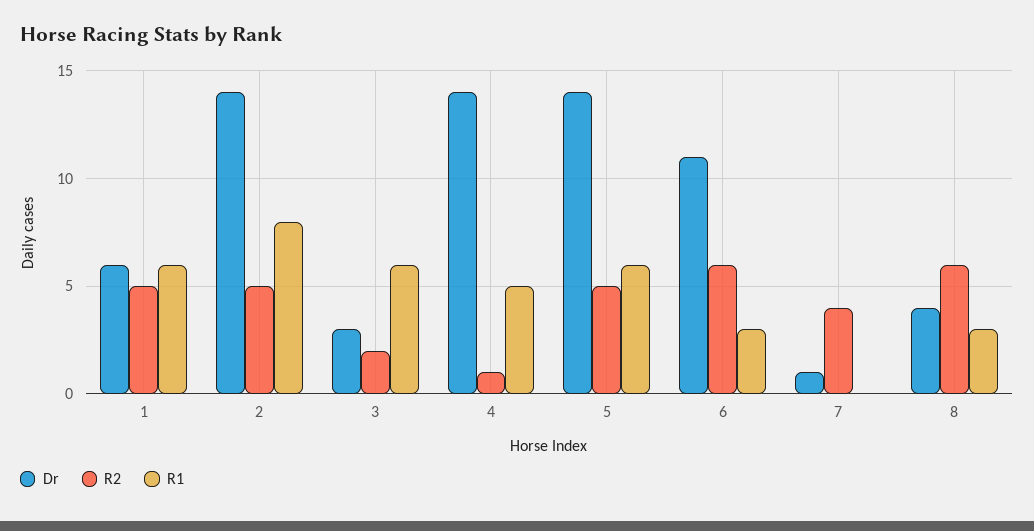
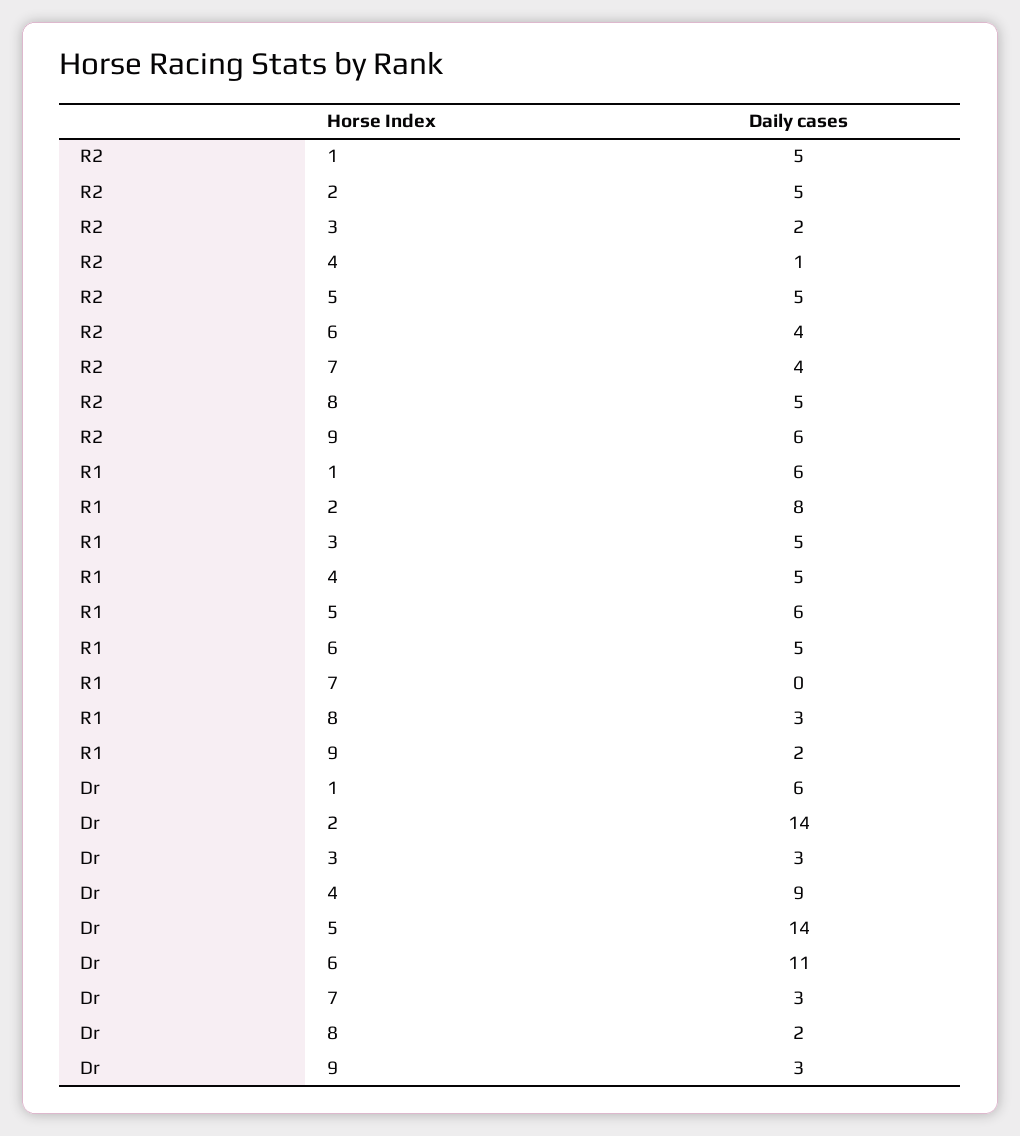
R1, 3: 6 -> 5
Dr, 4: 14 -> 9
R2, 6: 6 -> 4
R1, 6: 3 -> 5
Dr, 7: 1 -> 3
Dr, 8: 4 -> 2
R2, 8: 6 -> 5
R2, 9: none -> 6
R1, 9: none -> 2
Dr, 9: none -> 3

